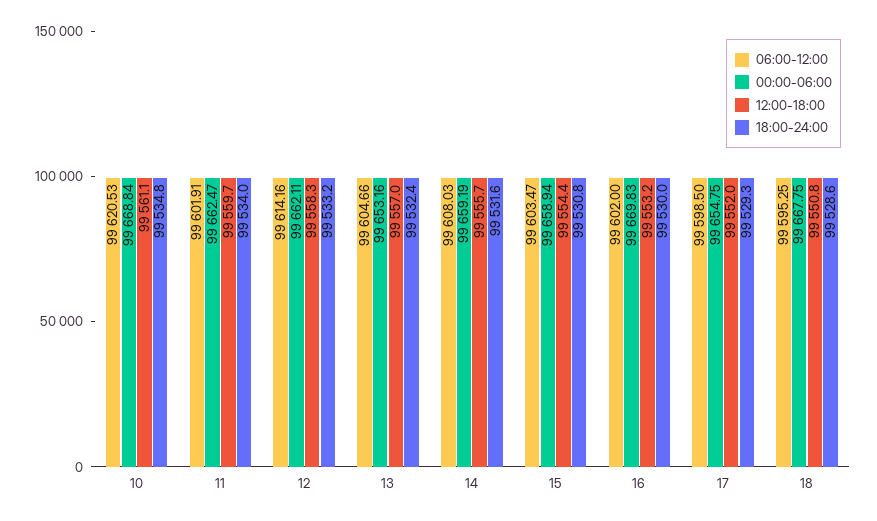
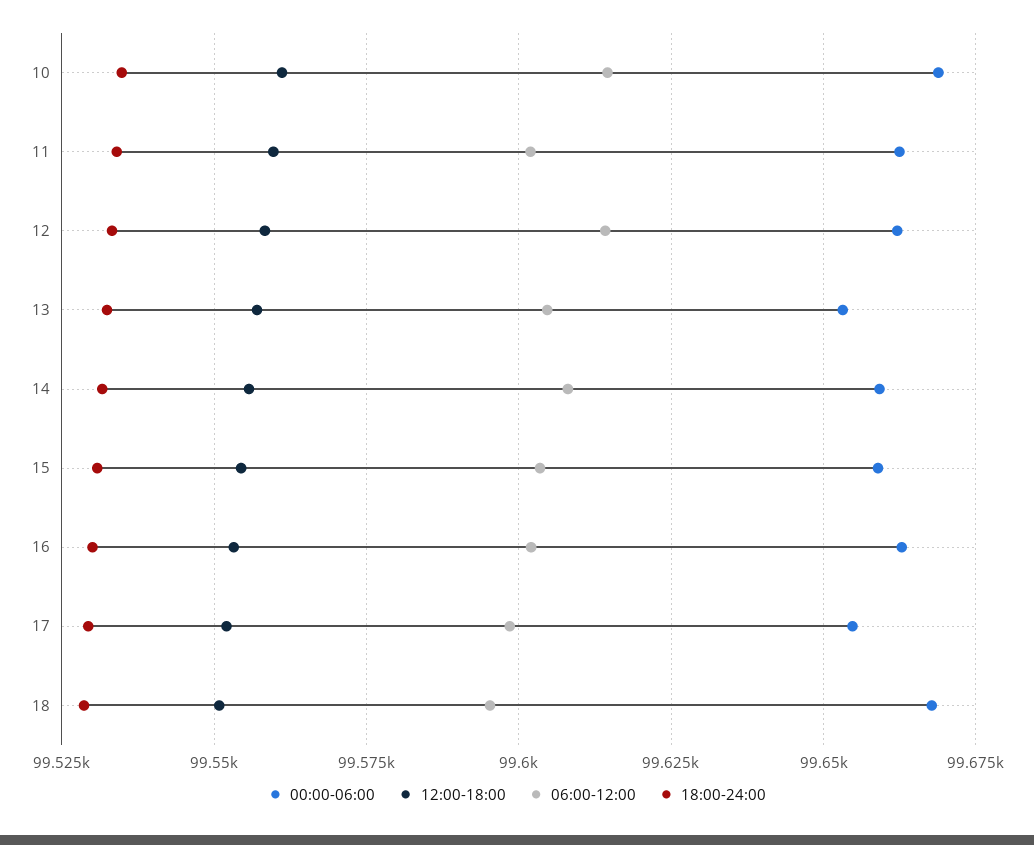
06:00-12:00, 10: 99620.53 -> 99615
00:00-06:00, 16: 99669.83 -> 99662.5

